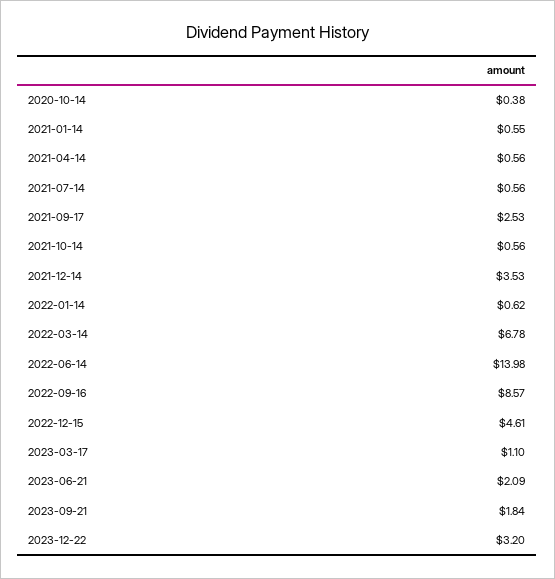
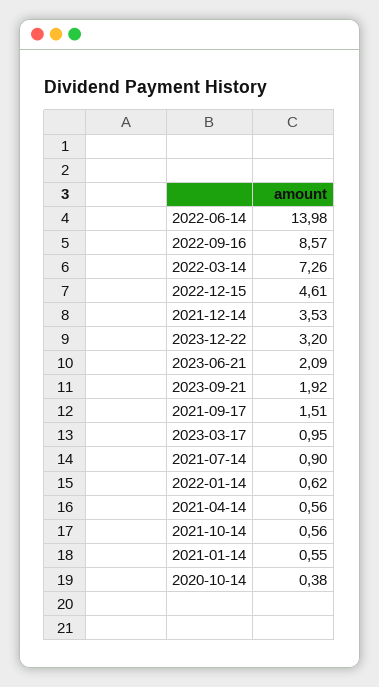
2021-07-14: 0.56 -> 0.9
2021-09-17: 2.53 -> 1.51
2022-03-14: 6.78 -> 7.26
2023-03-17: 1.1 -> 0.95
2023-09-21: 1.84 -> 1.92

